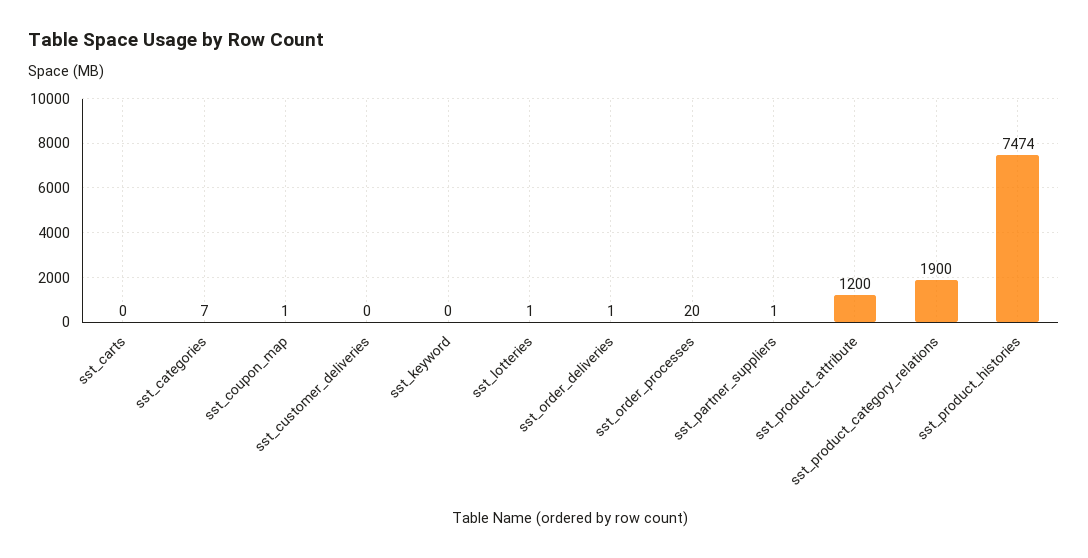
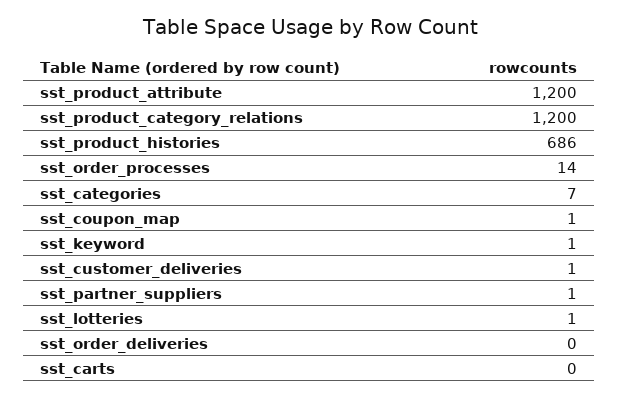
sst_customer_deliveries: 0 -> 1
sst_keyword: 0 -> 1
sst_order_deliveries: 1 -> 0
sst_order_processes: 20 -> 14
sst_product_category_relations: 1900 -> 1200
sst_product_histories: 7474 -> 686

